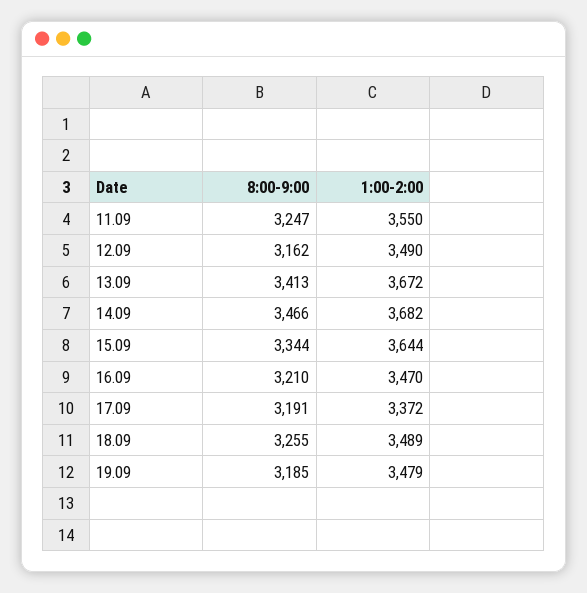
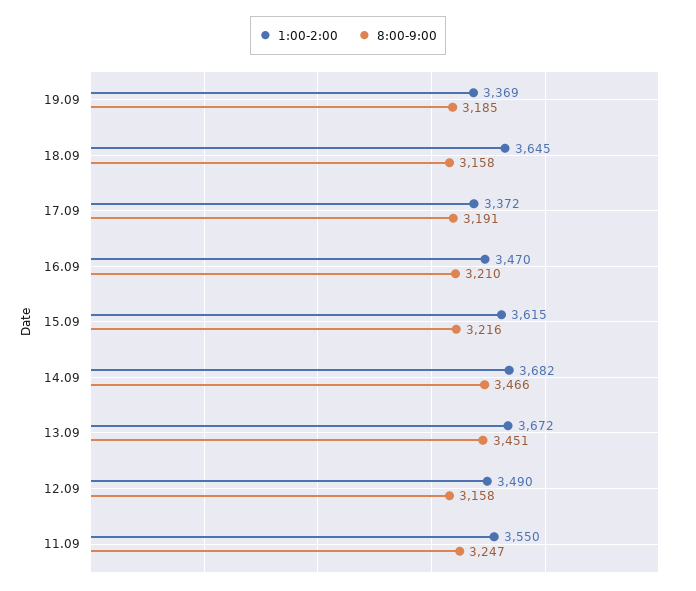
8:00-9:00, 12.09: 3162 -> 3158
8:00-9:00, 13.09: 3413 -> 3451
8:00-9:00, 15.09: 3344 -> 3216
1:00-2:00, 15.09: 3644 -> 3615
8:00-9:00, 18.09: 3255 -> 3158
1:00-2:00, 18.09: 3489 -> 3645
1:00-2:00, 19.09: 3479 -> 3369

